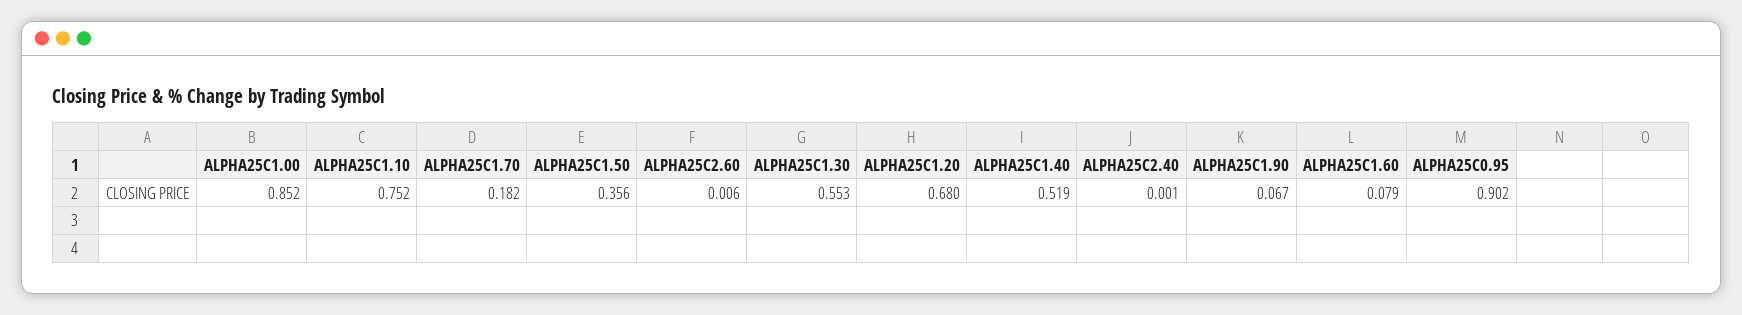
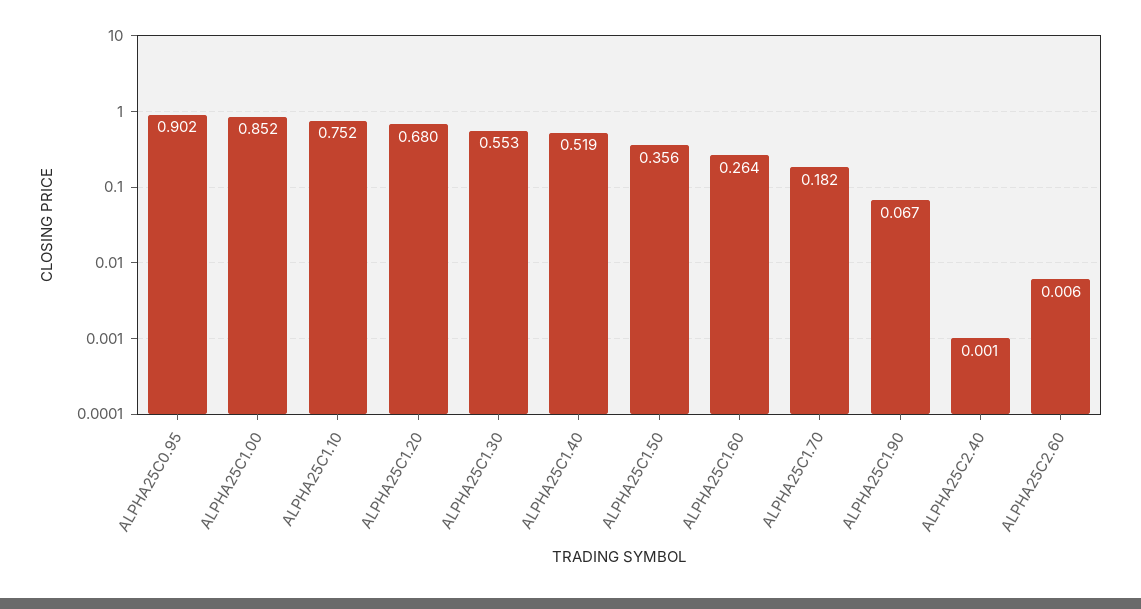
ALPHA25C1.60: 0.079 -> 0.264

